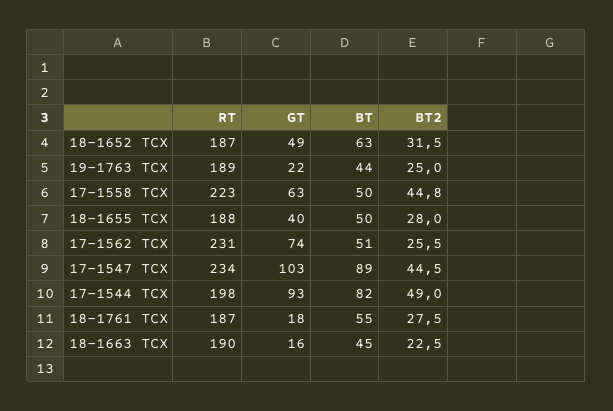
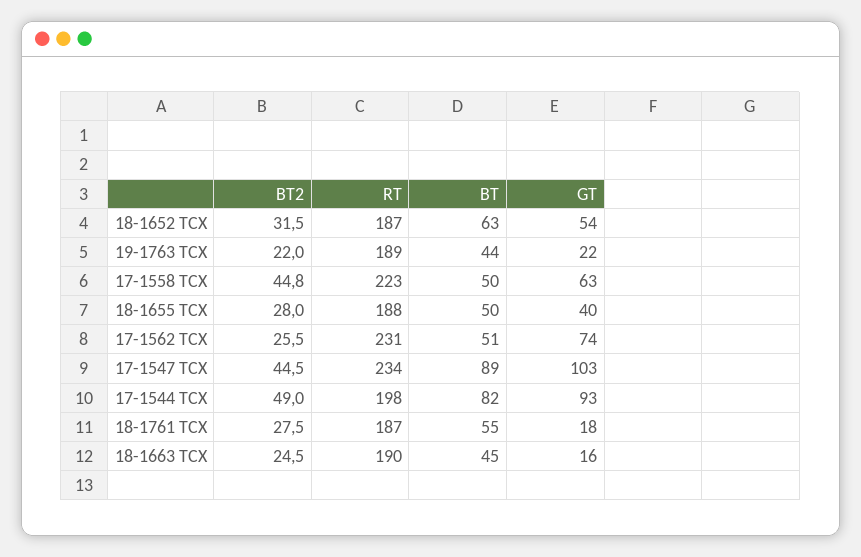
GT, 18-1652 TCX: 49 -> 54
BT2, 19-1763 TCX: 25 -> 22
BT2, 18-1663 TCX: 22.5 -> 24.5

